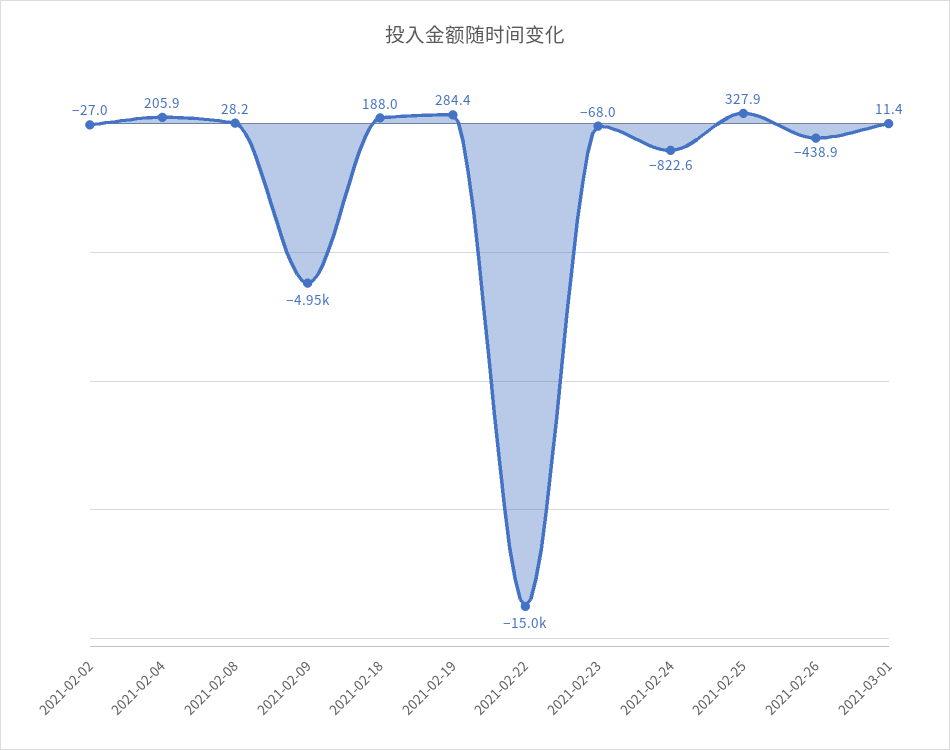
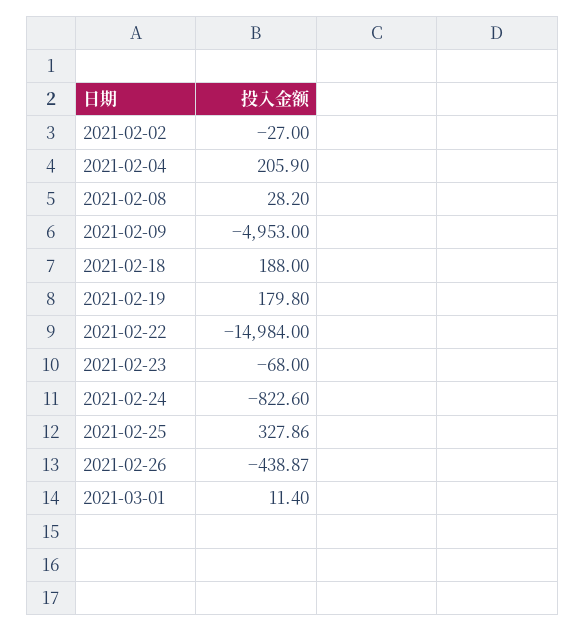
2021-02-19: 284.4 -> 179.8

